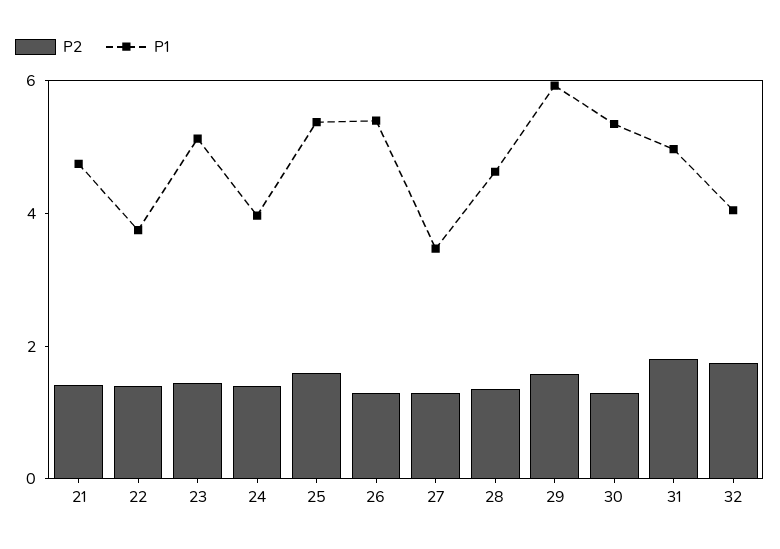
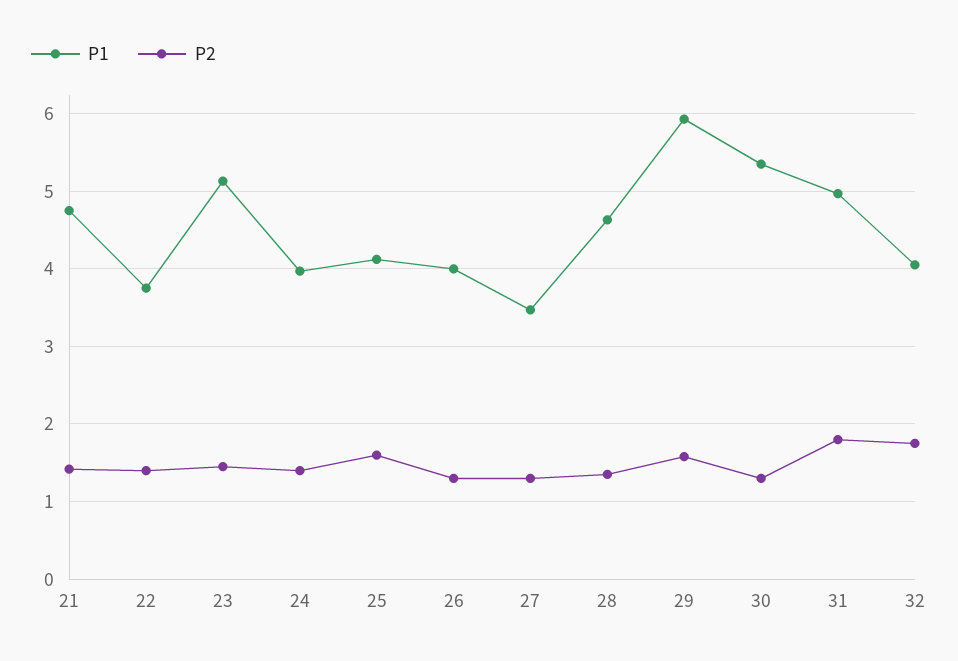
P1, 25: 5.5 -> 4.1
P1, 26: 5.5 -> 4

